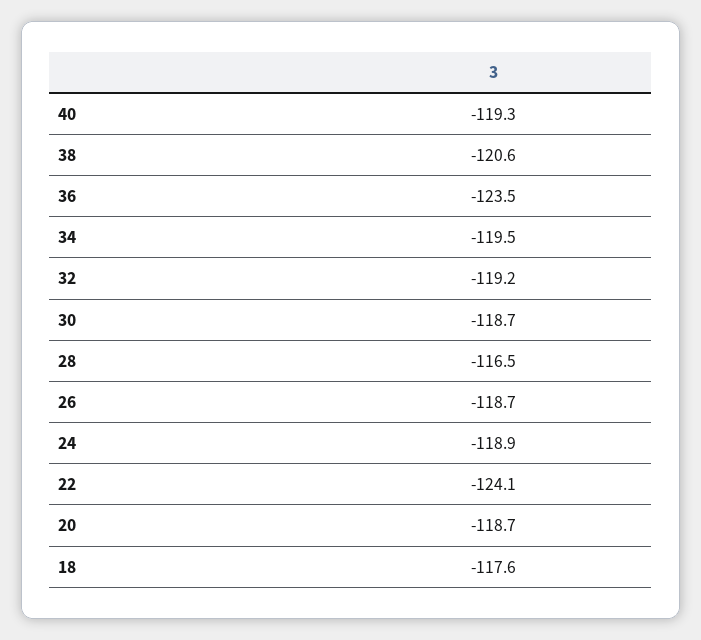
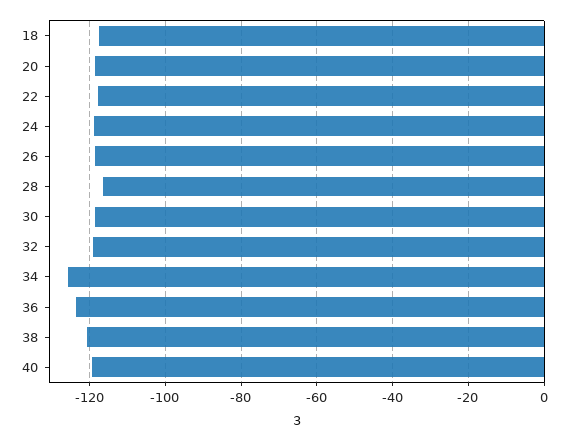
34: -119.5 -> -126
22: -124.1 -> -118

